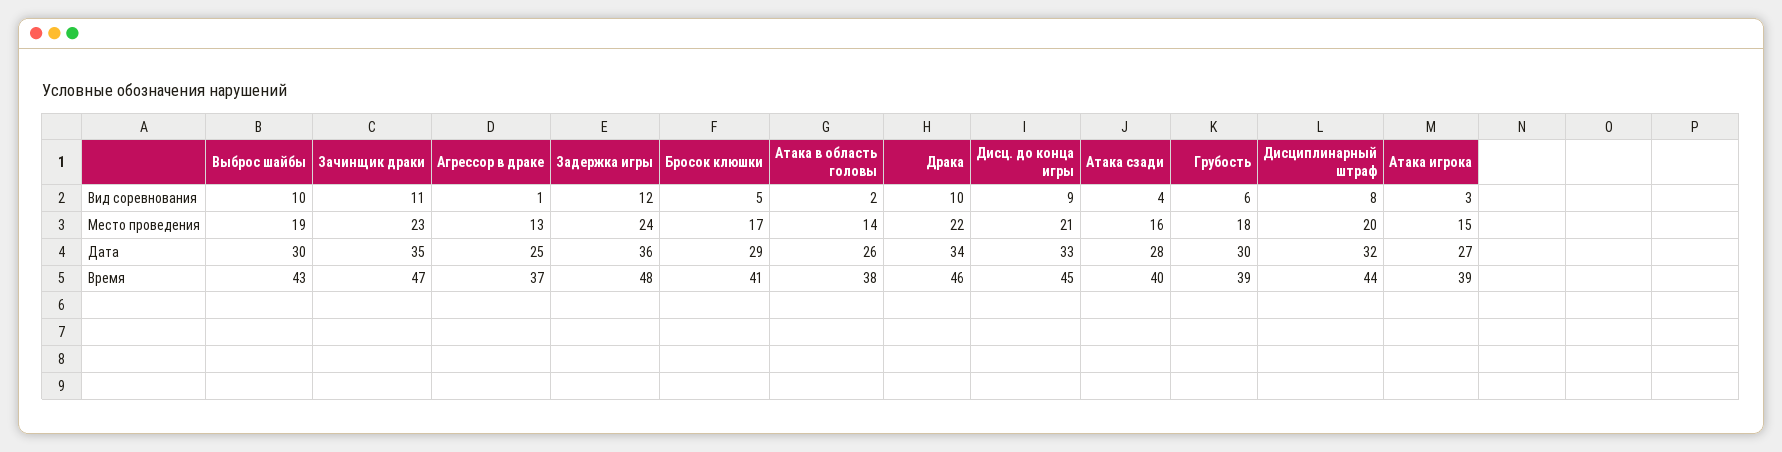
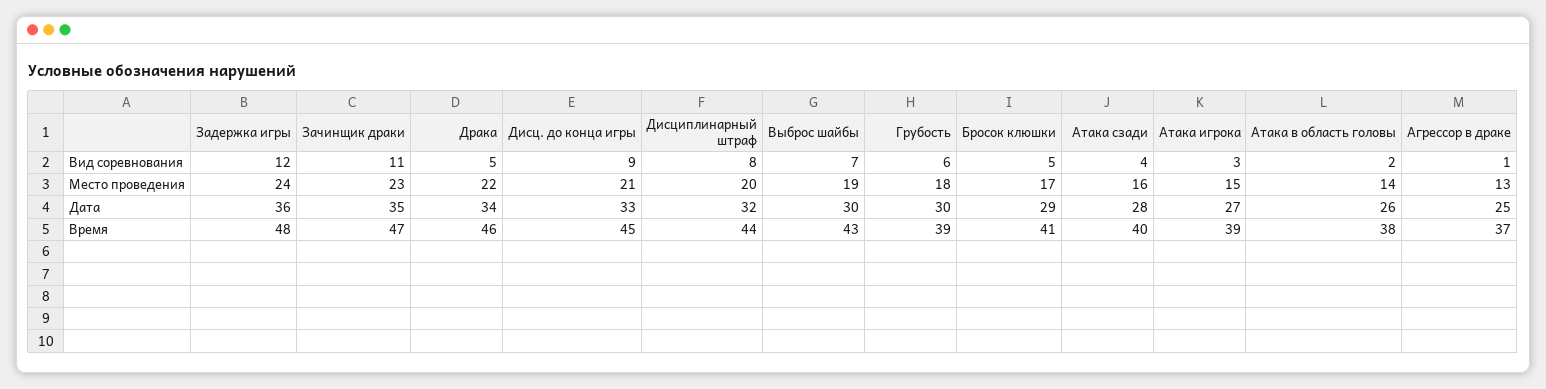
Выброс шайбы, Вид соревнования: 10 -> 7
Драка, Вид соревнования: 10 -> 5

